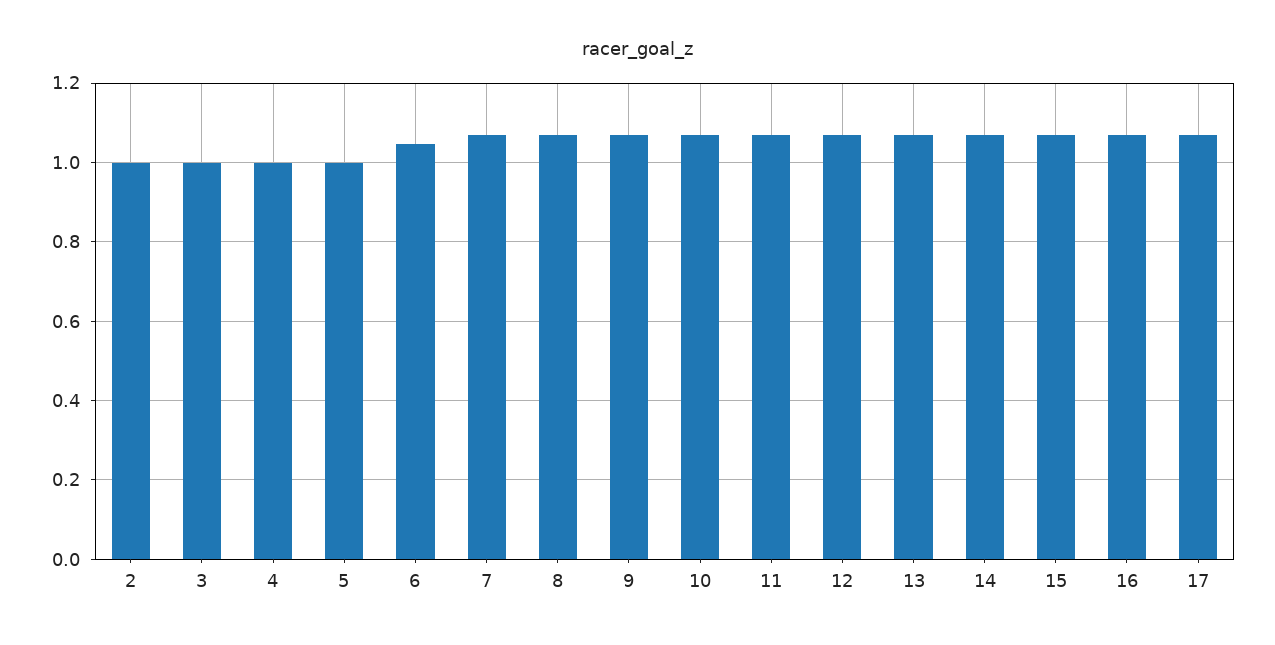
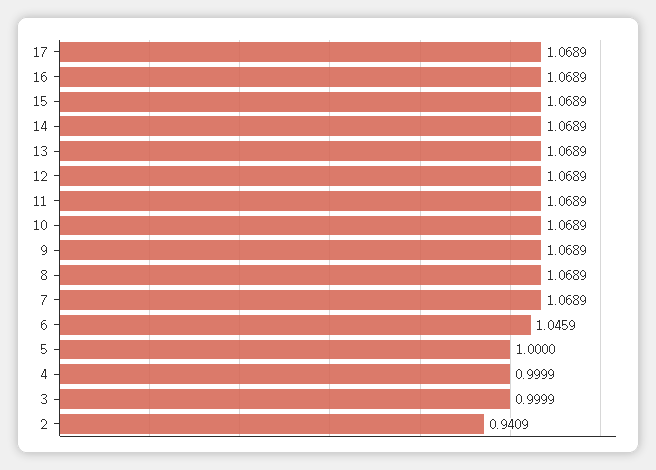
2: 1 -> 0.9409

